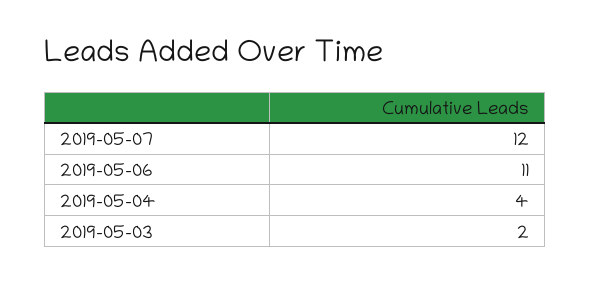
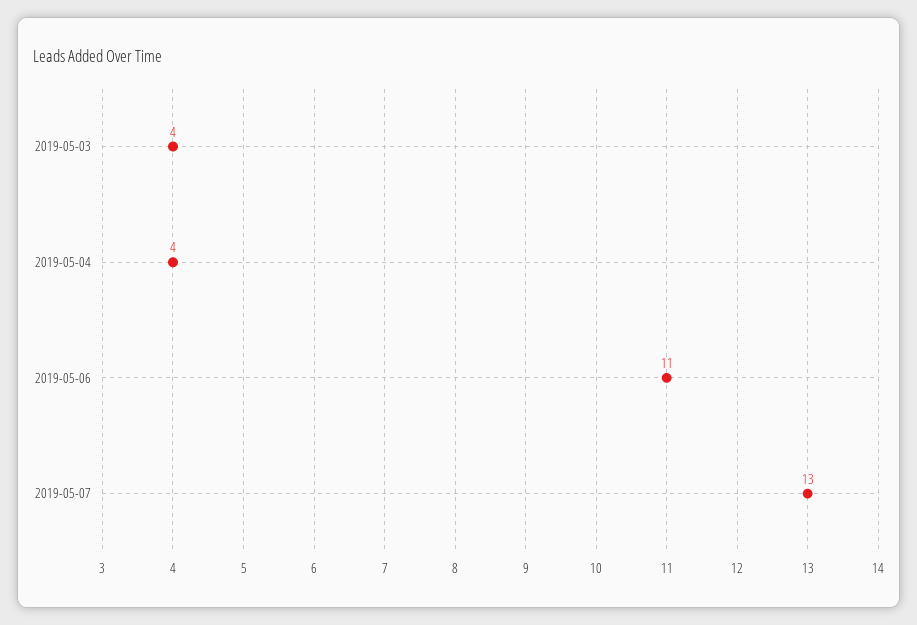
2019-05-07: 12 -> 13
2019-05-03: 2 -> 4

